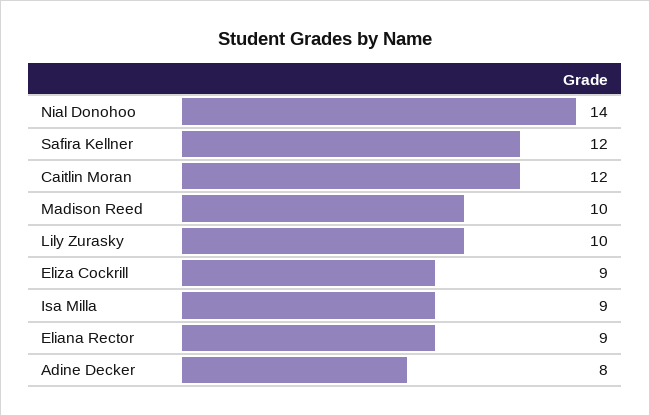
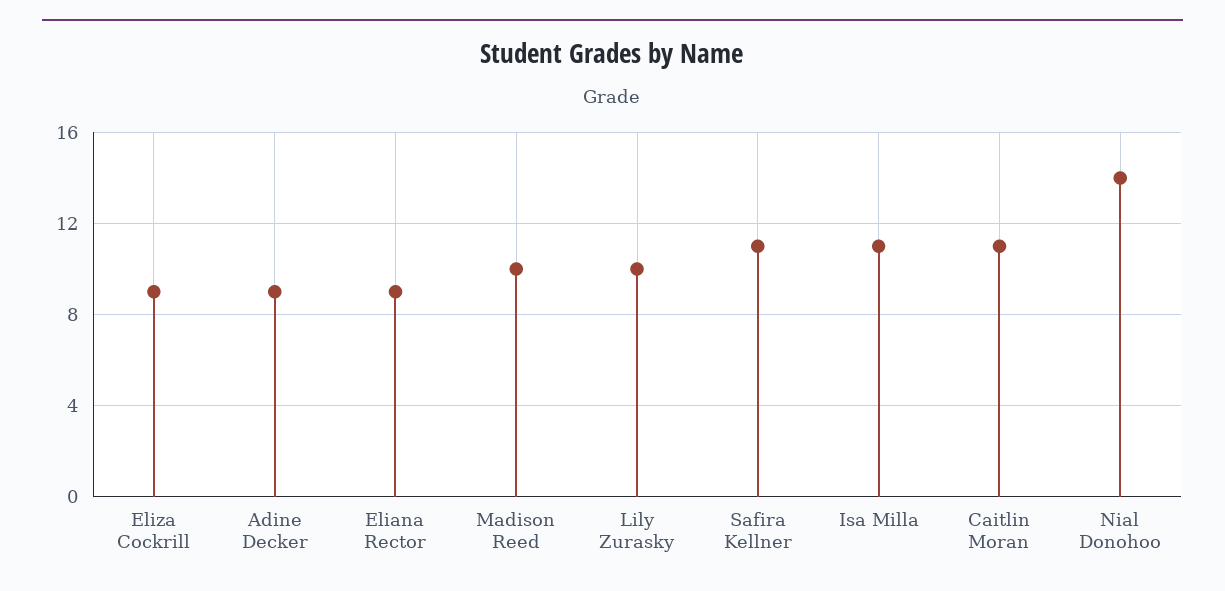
Safira Kellner: 12 -> 11
Caitlin Moran: 12 -> 11
Isa Milla: 9 -> 11
Adine Decker: 8 -> 9

